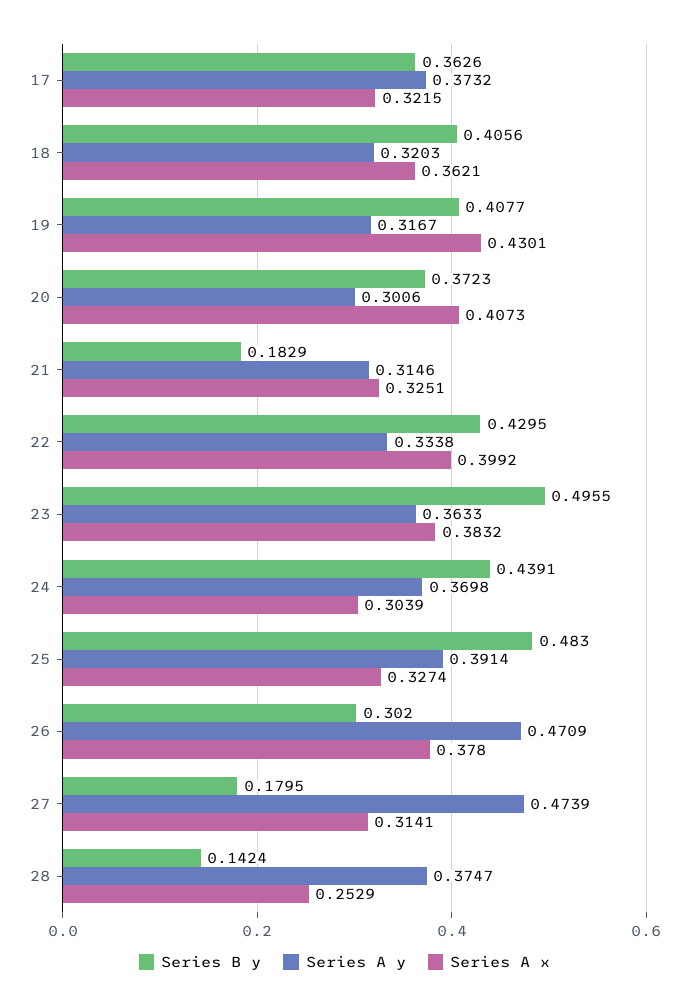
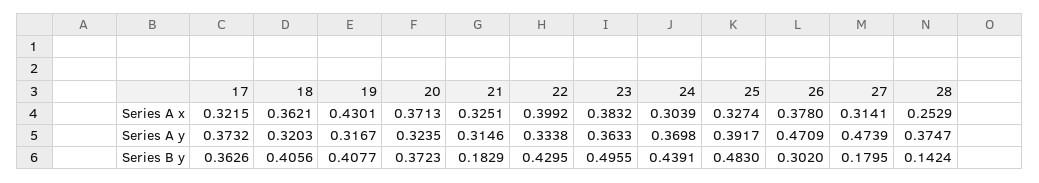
Series A y, 20: 0.3006 -> 0.3235
Series A x, 20: 0.4073 -> 0.3713
Series A y, 25: 0.3914 -> 0.3917

